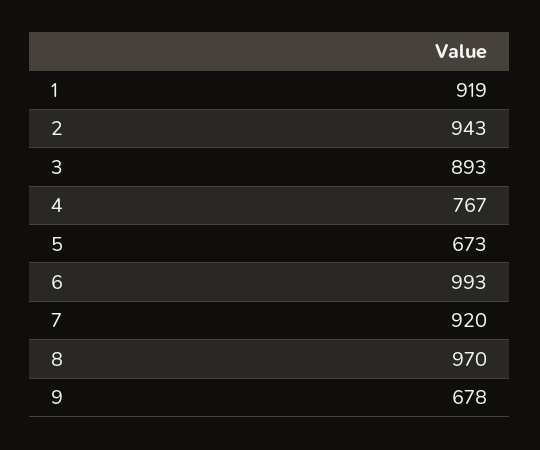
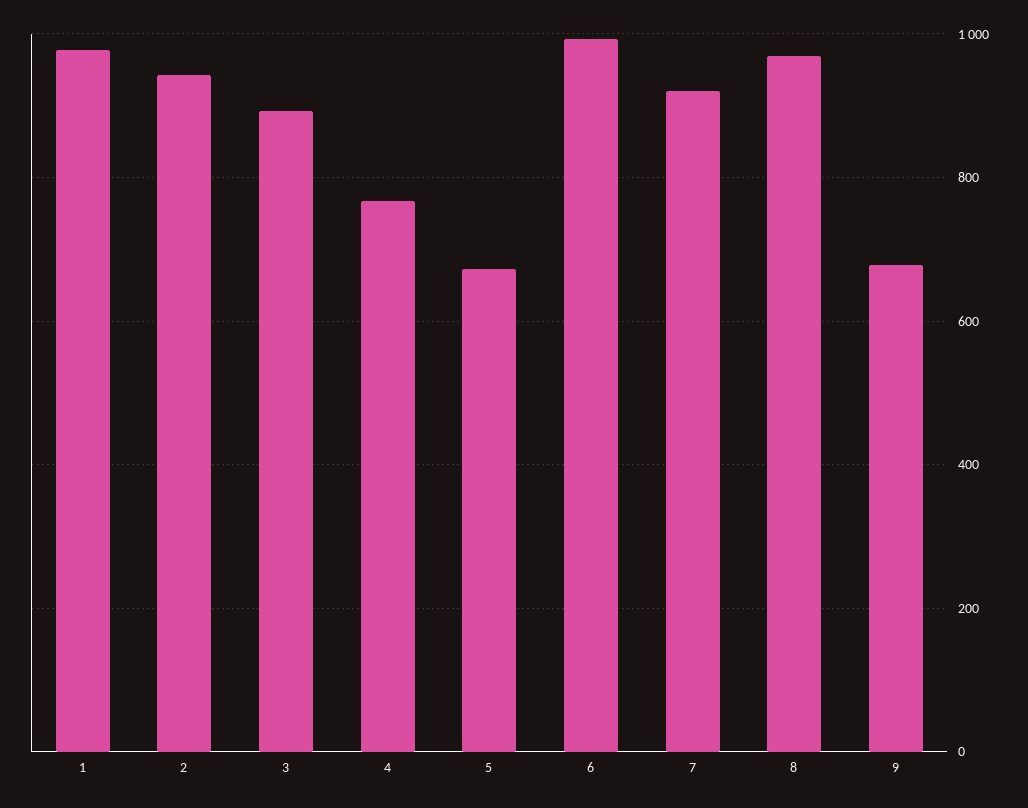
1: 919 -> 980

